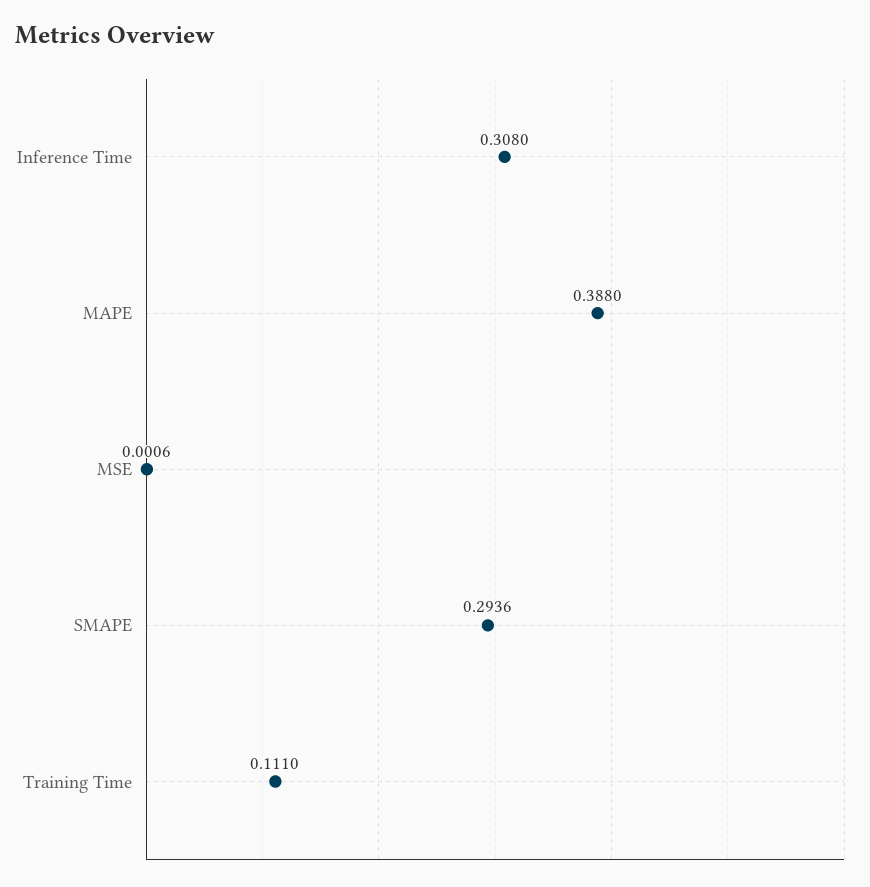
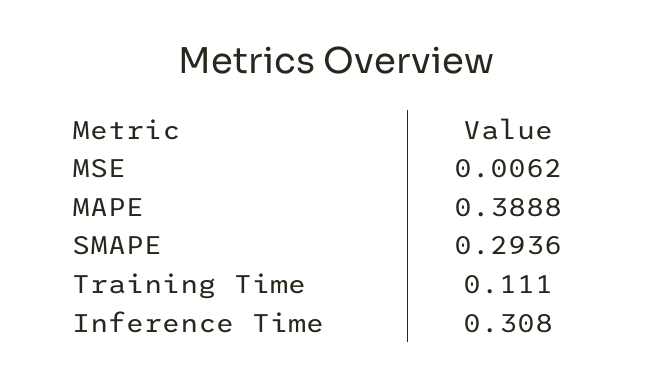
MAPE: 0.388 -> 0.3888
MSE: 0.0006 -> 0.0062

